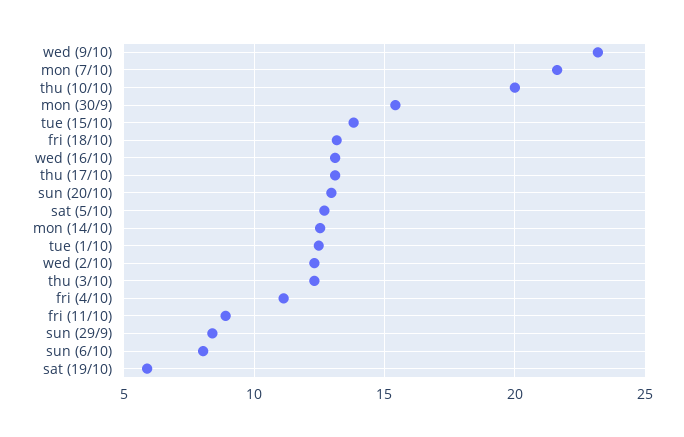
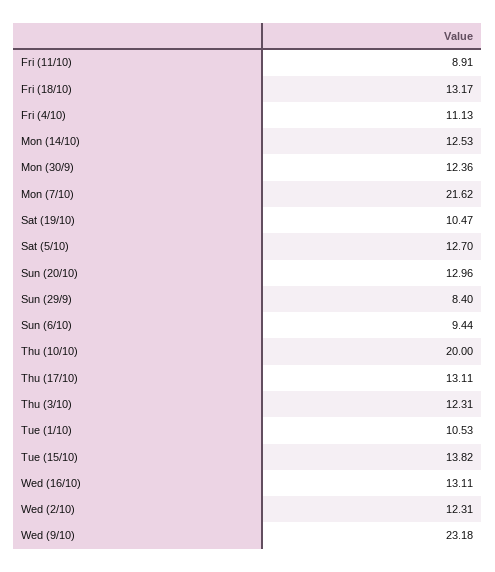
mon (30/9): 15.5 -> 12.36
tue (1/10): 12.5 -> 10.53
sun (6/10): 8 -> 9.44
sat (19/10): 6 -> 10.47

